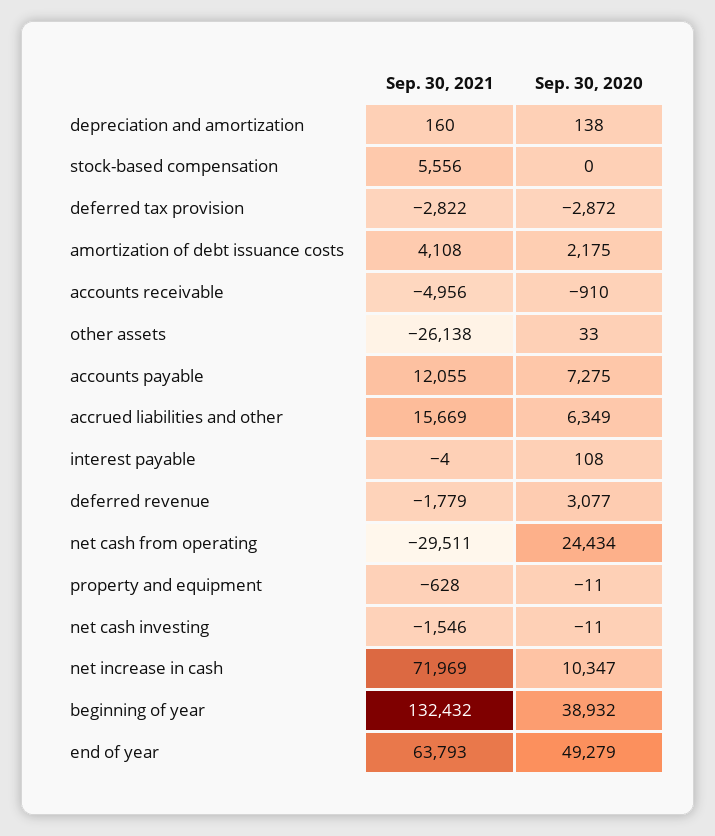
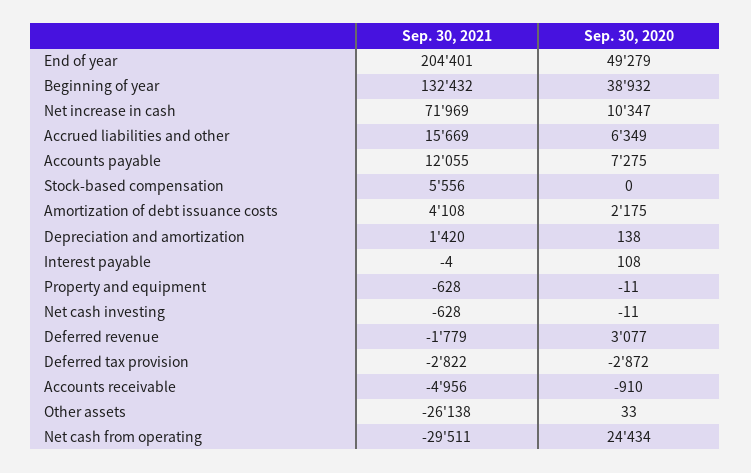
Sep. 30, 2021, depreciation and amortization: 160 -> 1420
Sep. 30, 2021, net cash investing: -1546 -> -628
Sep. 30, 2021, end of year: 63793 -> 204401

